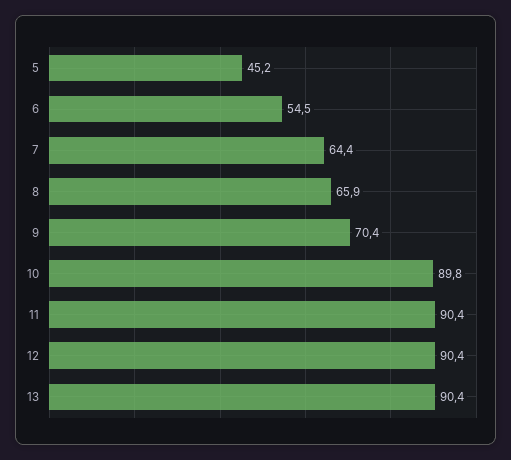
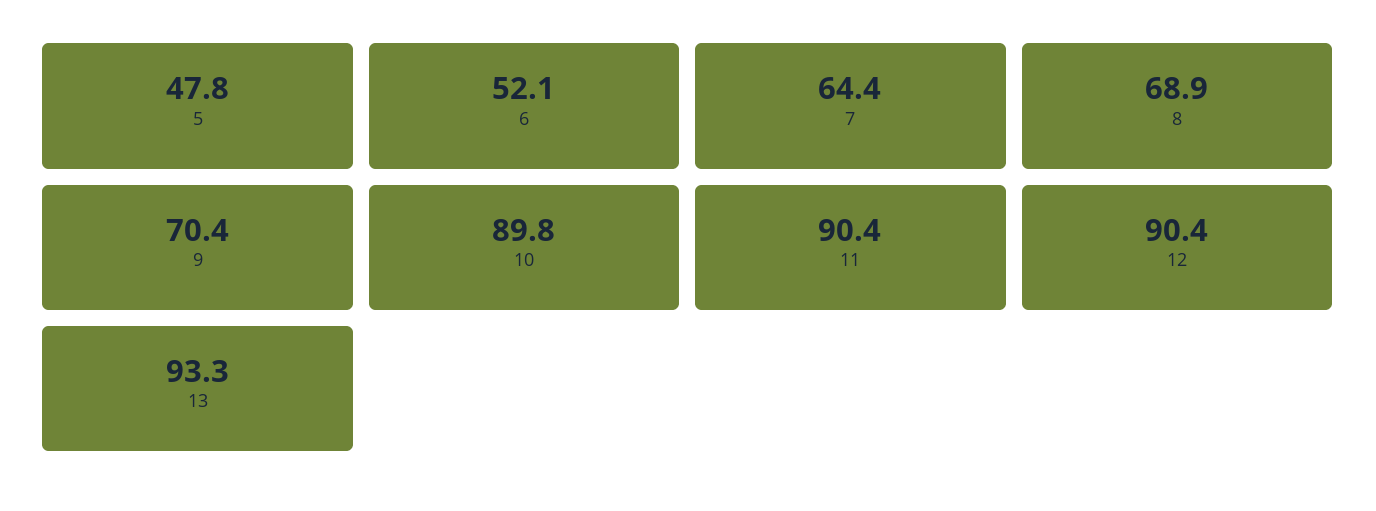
5: 45.2 -> 47.8
6: 54.5 -> 52.1
8: 65.9 -> 68.9
13: 90.4 -> 93.3

